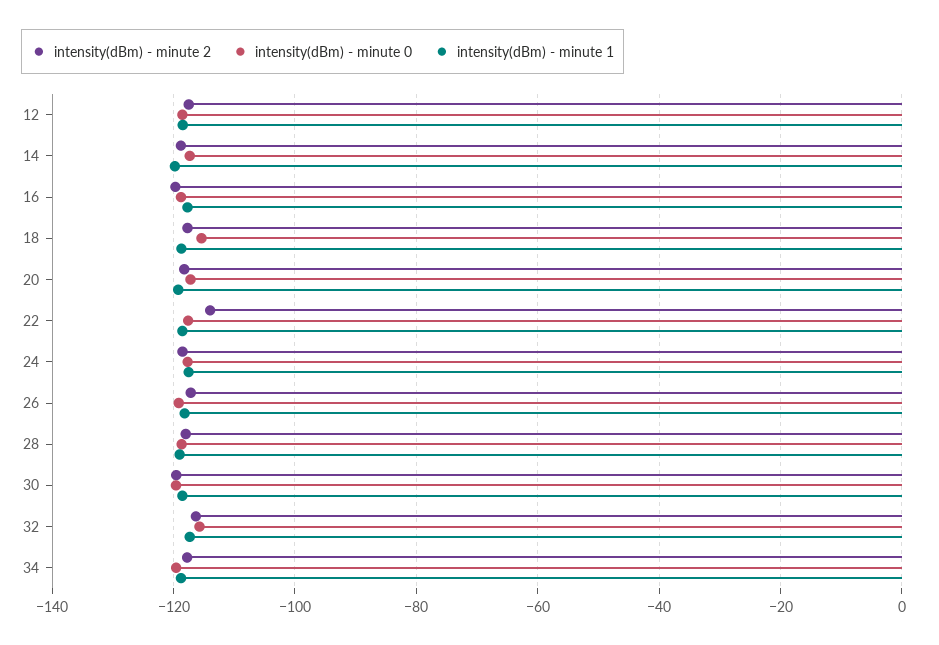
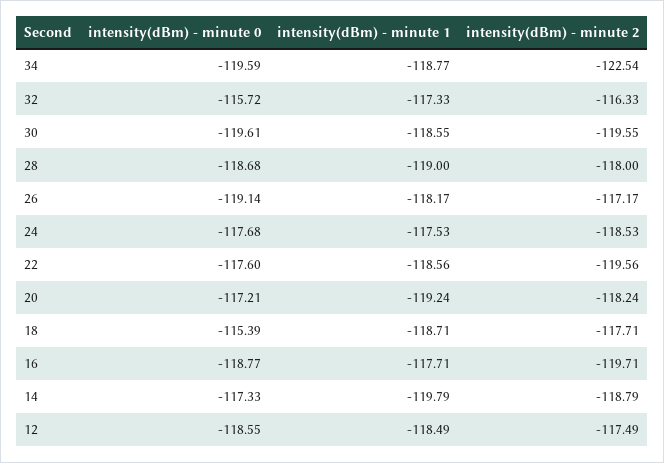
intensity(dBm) - minute 2, 22: -114 -> -119.56
intensity(dBm) - minute 2, 34: -118 -> -122.54

